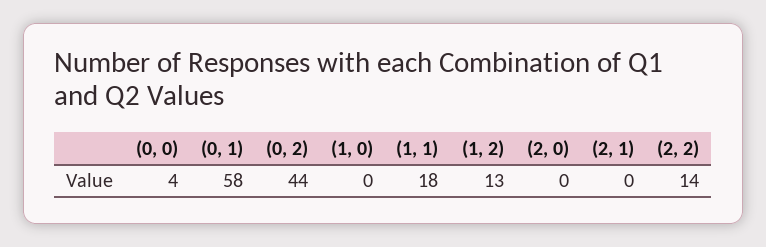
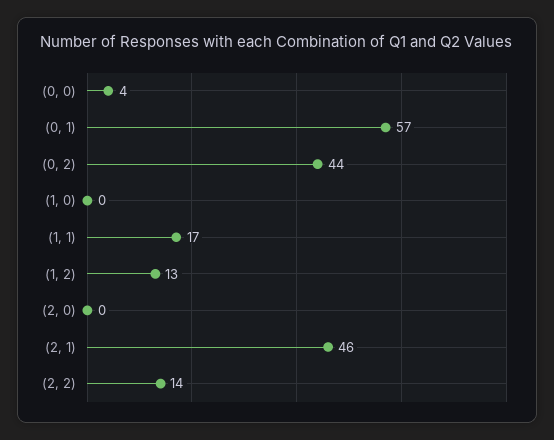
(0, 1): 58 -> 57
(1, 1): 18 -> 17
(2, 1): 0 -> 46

